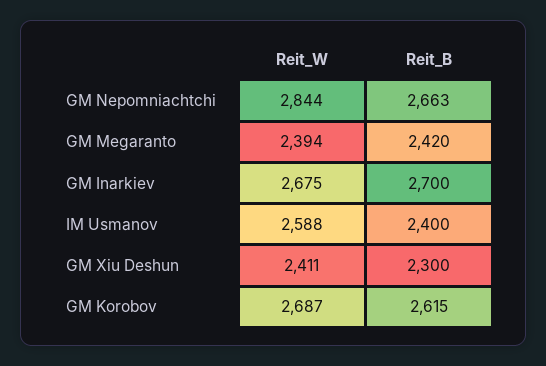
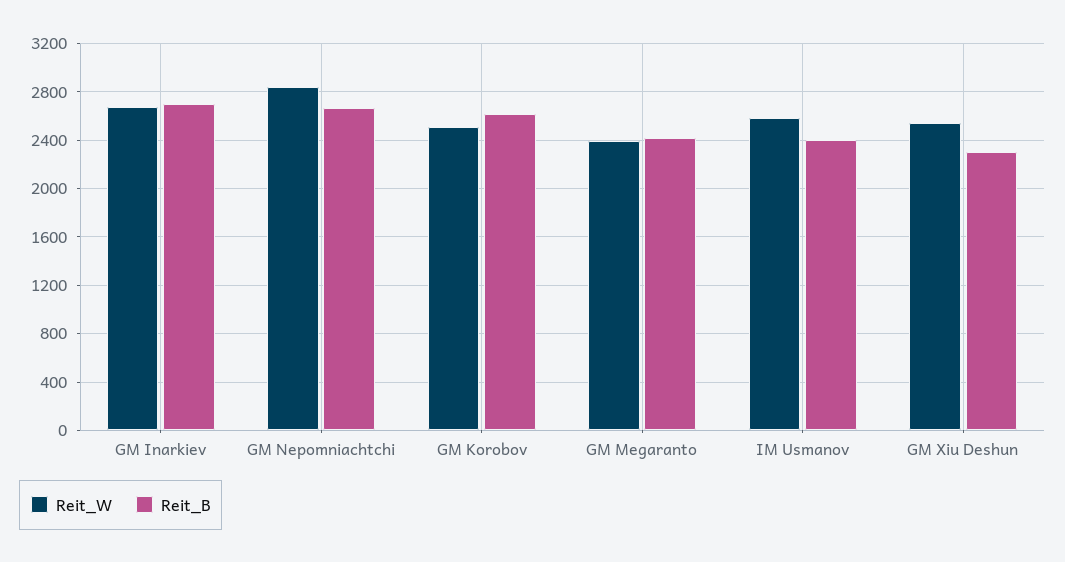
Reit_W, GM Xiu Deshun: 2411 -> 2550
Reit_W, GM Korobov: 2687 -> 2500

